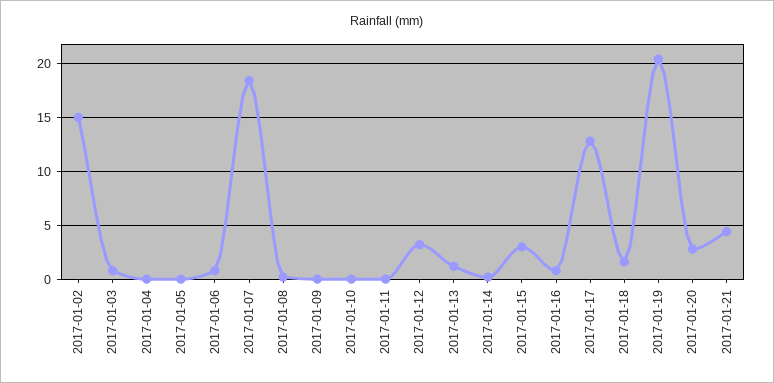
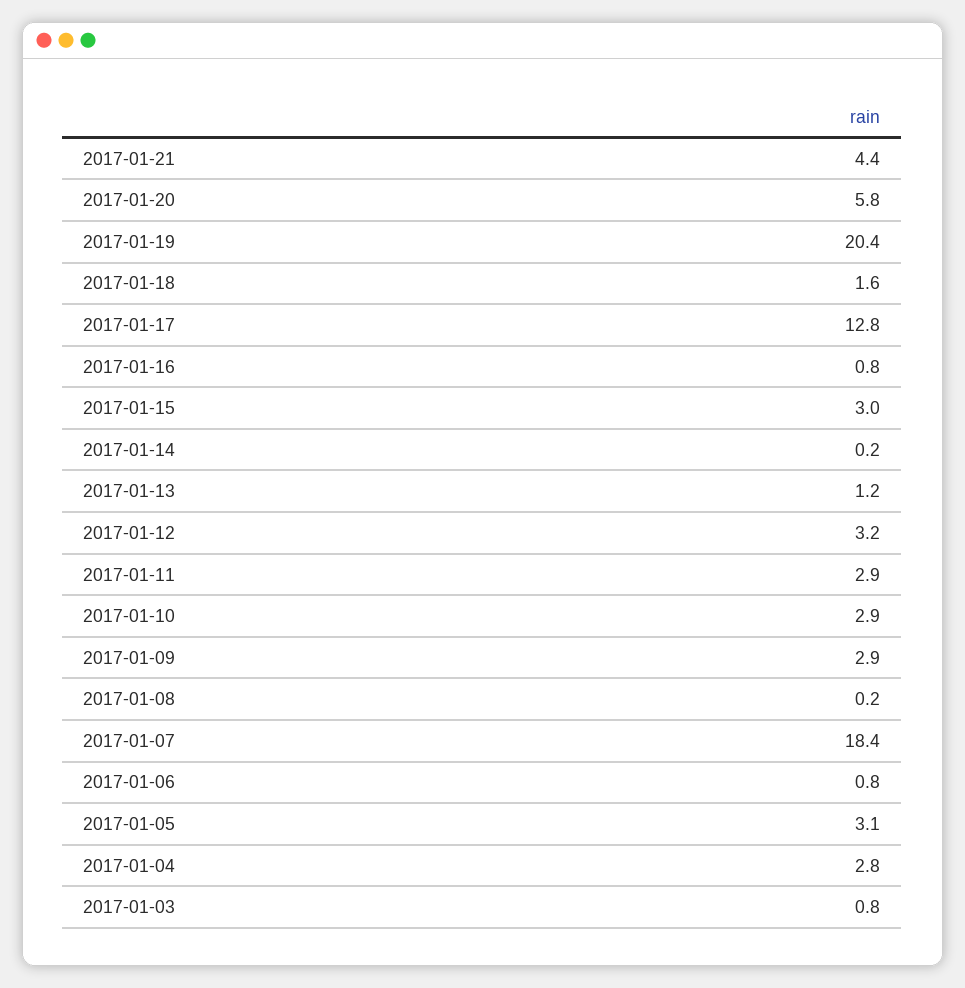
2017-01-02: 15 -> none
2017-01-04: 0 -> 2.8
2017-01-05: 0 -> 3.1
2017-01-09: 0 -> 2.9
2017-01-10: 0 -> 2.9
2017-01-11: 0 -> 2.9
2017-01-20: 3 -> 5.8

